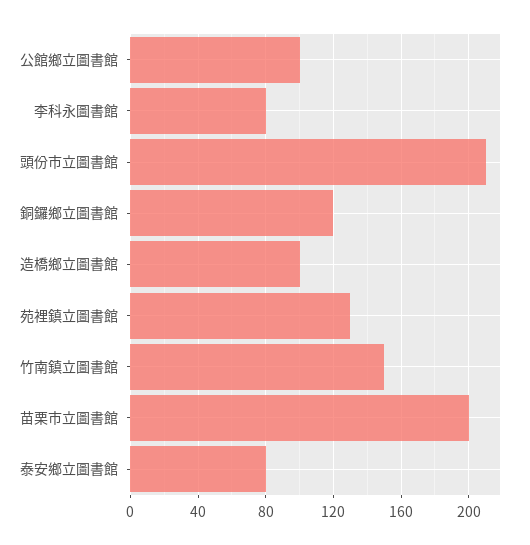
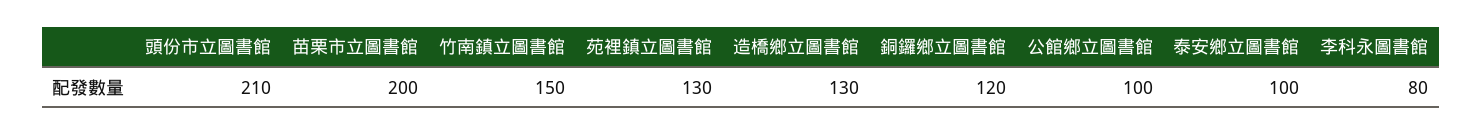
造橋鄉立圖書館: 100 -> 130
泰安鄉立圖書館: 80 -> 100

